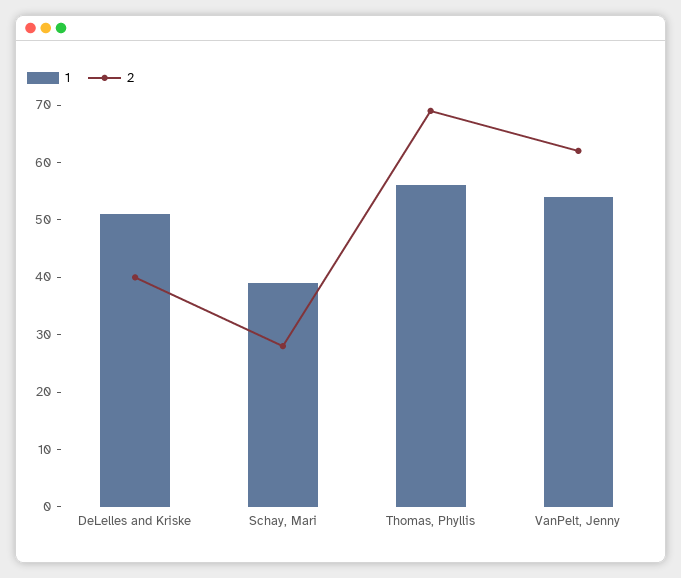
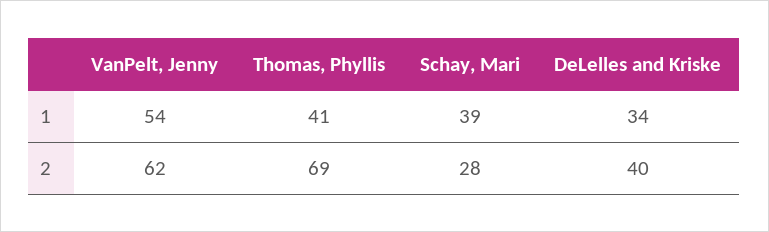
1, DeLelles and Kriske: 50 -> 34
1, Thomas, Phyllis: 55 -> 41

